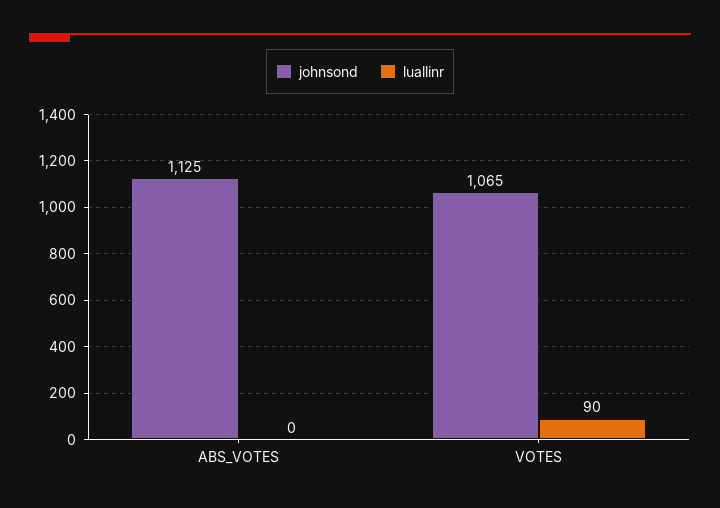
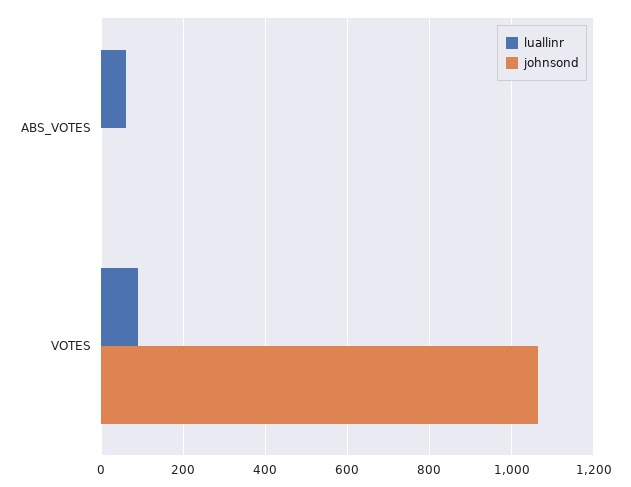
johnsond, ABS_VOTES: 1125 -> 0
luallinr, ABS_VOTES: 0 -> 60

